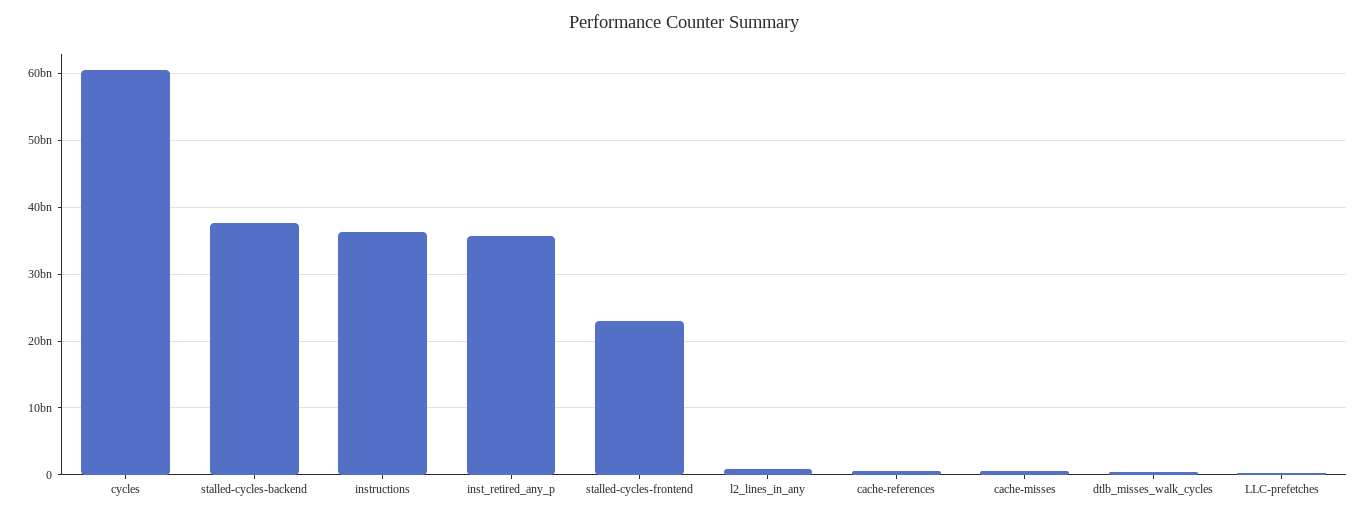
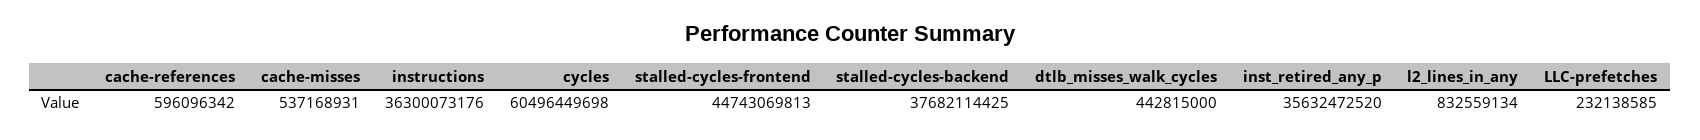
stalled-cycles-frontend: 23000000000 -> 44743069813

